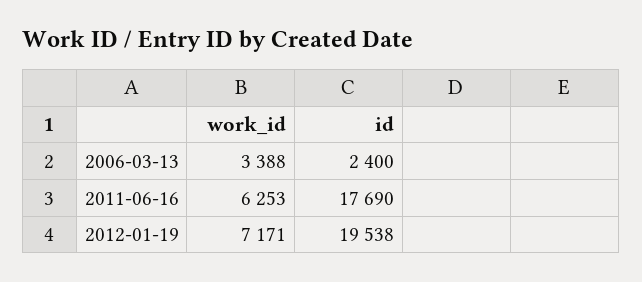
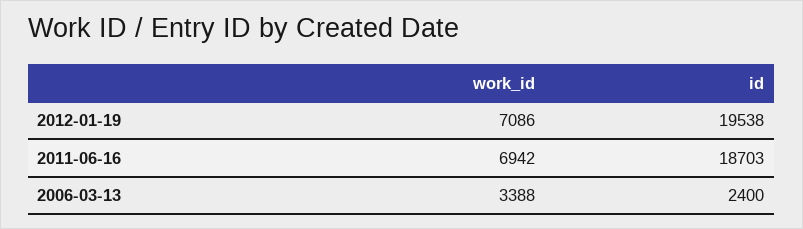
work_id, 2011-06-16: 6253 -> 6942
id, 2011-06-16: 17690 -> 18703
work_id, 2012-01-19: 7171 -> 7086

